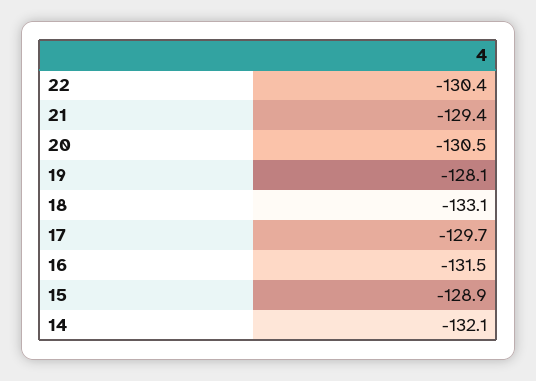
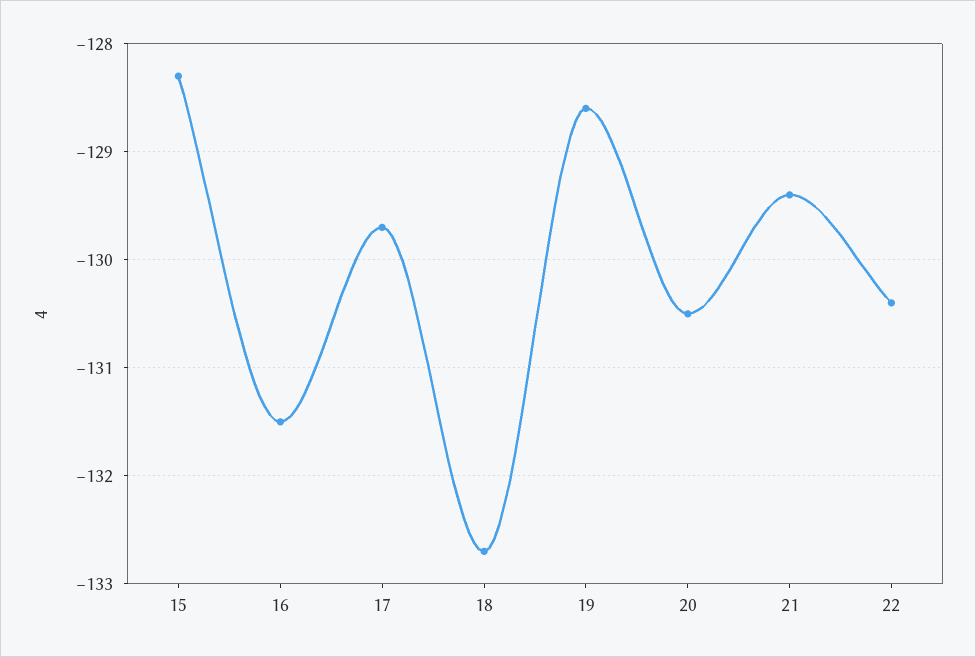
19: -128.1 -> -128.6
18: -133.1 -> -132.7
15: -128.9 -> -128.3
14: -132.1 -> none

